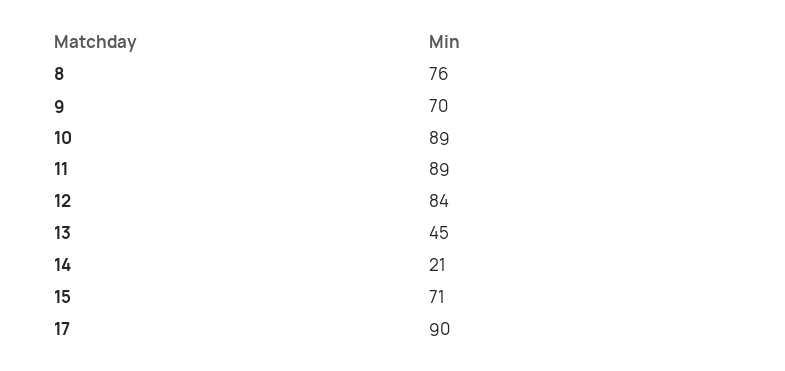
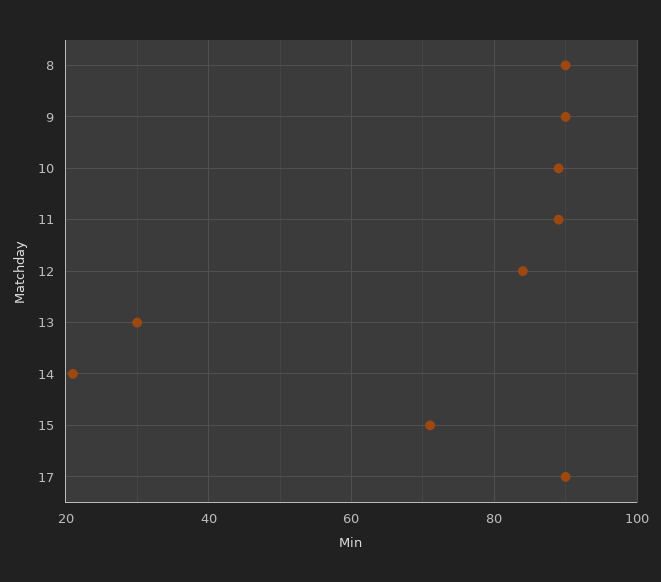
8: 76 -> 90
9: 70 -> 90
13: 45 -> 30

